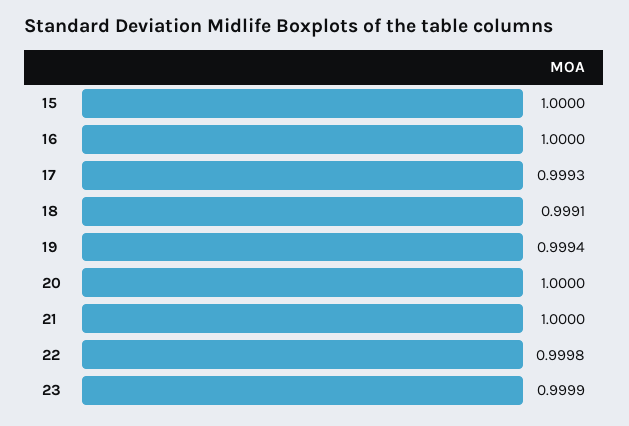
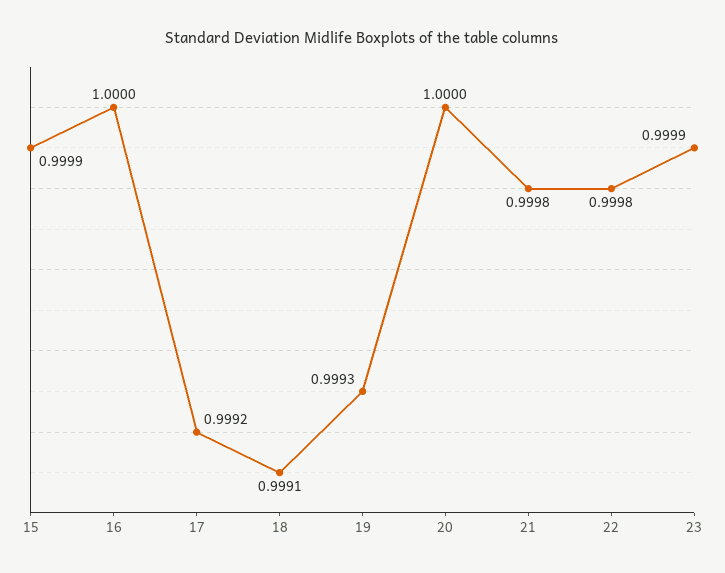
15: 1 -> 0.9999
17: 0.9993 -> 0.9992
19: 0.9994 -> 0.9993
21: 1 -> 0.9998

